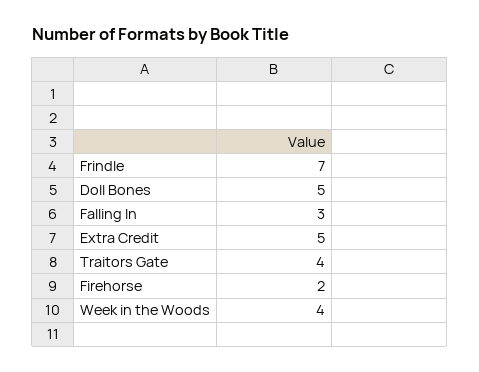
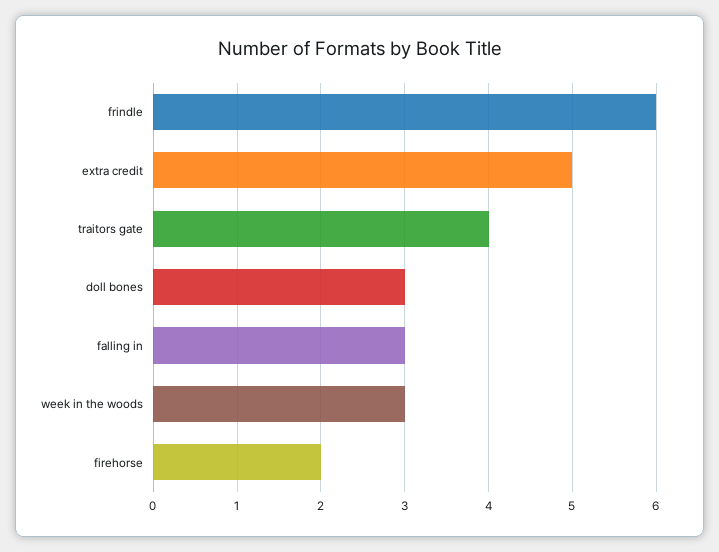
Frindle: 7 -> 6
Doll Bones: 5 -> 3
Week in the Woods: 4 -> 3

